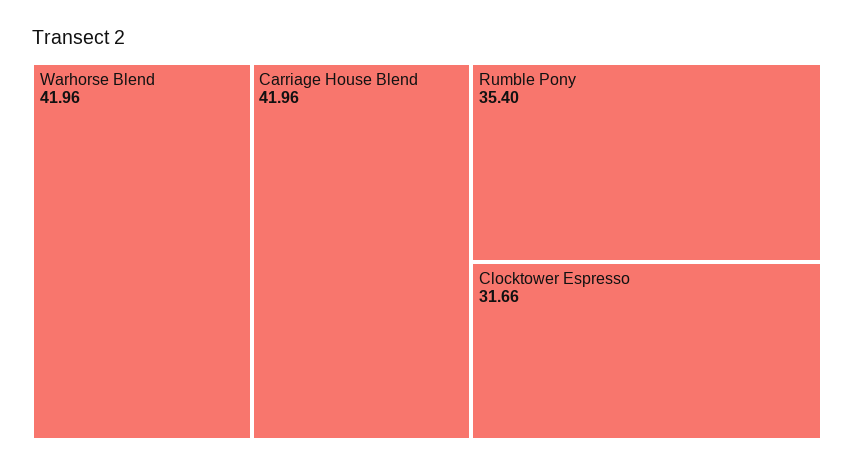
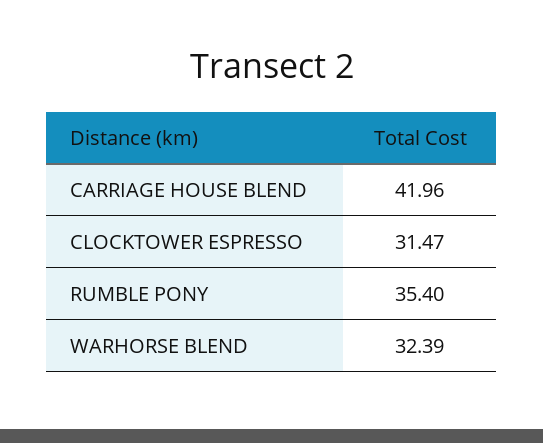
Warhorse Blend: 41.96 -> 32.39
Clocktower Espresso: 31.66 -> 31.47

